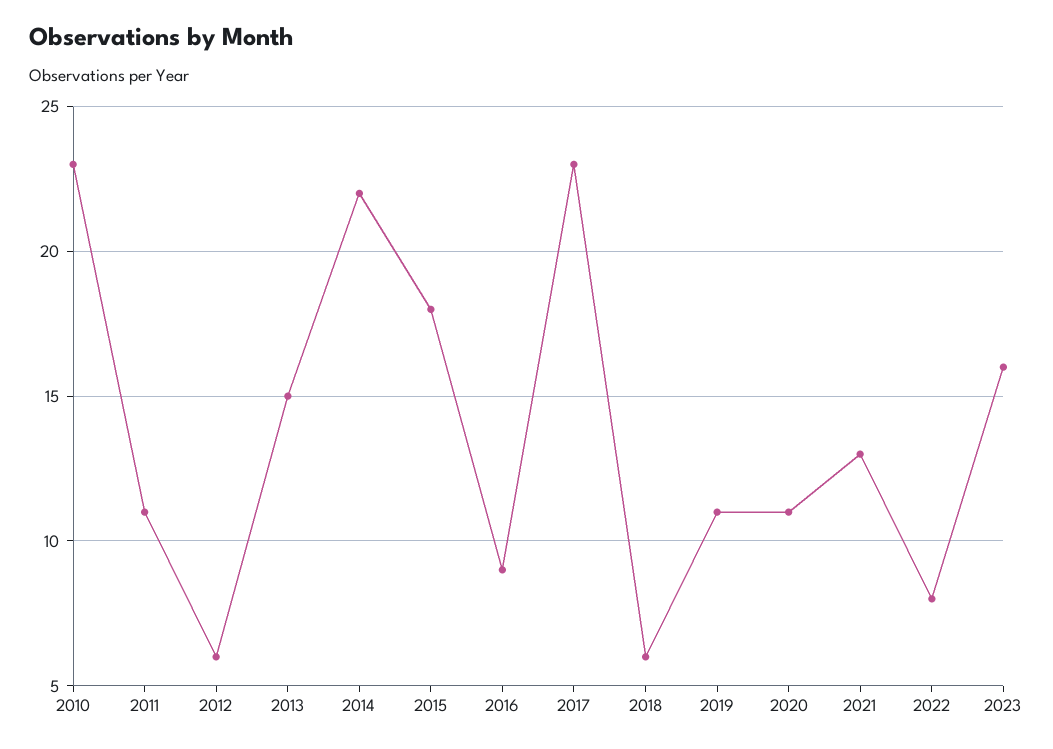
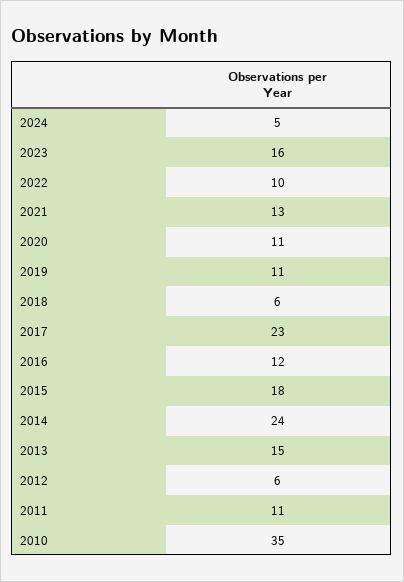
2010: 23 -> 35
2014: 22 -> 24
2016: 9 -> 12
2022: 8 -> 10
2024: none -> 5

